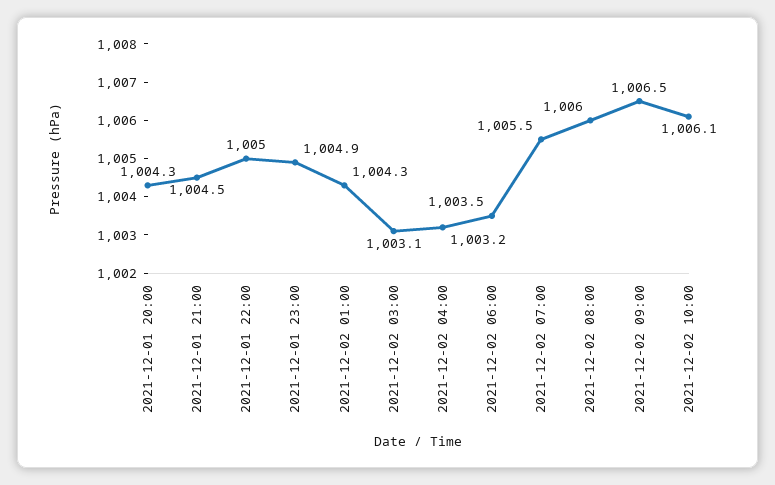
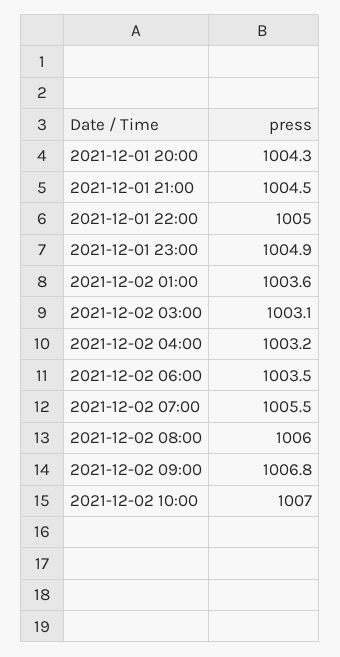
2021-12-02 01:00: 1004.3 -> 1003.6
2021-12-02 09:00: 1006.5 -> 1006.8
2021-12-02 10:00: 1006.1 -> 1007

